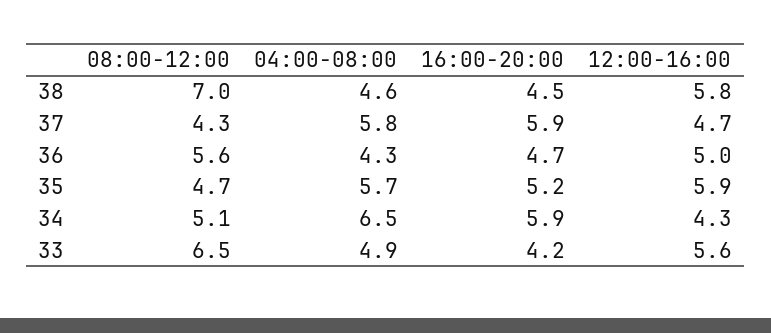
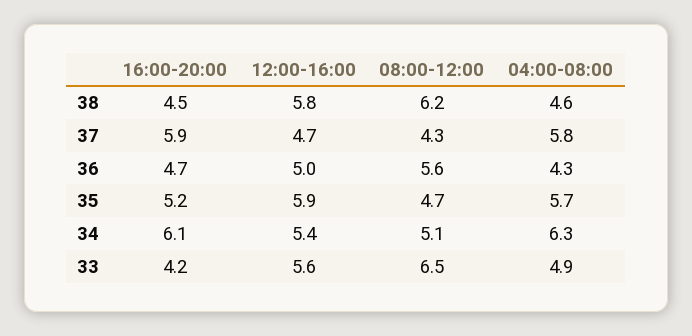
08:00-12:00, 38: 7 -> 6.2
04:00-08:00, 34: 6.5 -> 6.3
16:00-20:00, 34: 5.9 -> 6.1
12:00-16:00, 34: 4.3 -> 5.4

